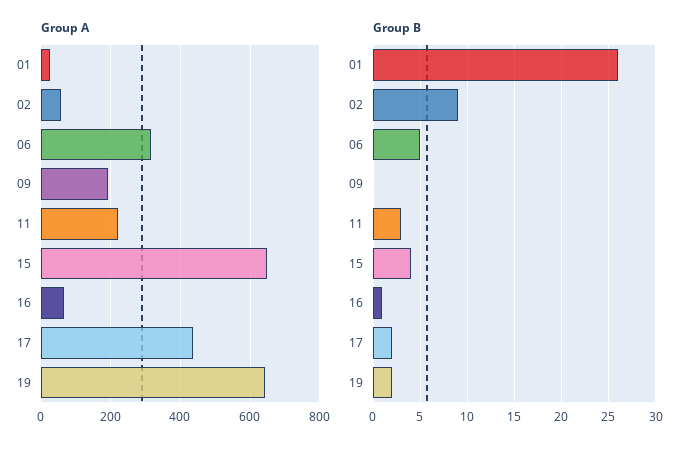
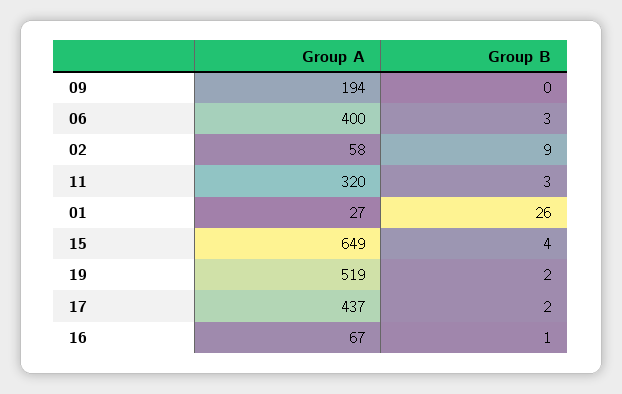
Group A, 06: 320 -> 400
Group A, 11: 220 -> 320
Group A, 19: 640 -> 519
Group B, 06: 5 -> 3

